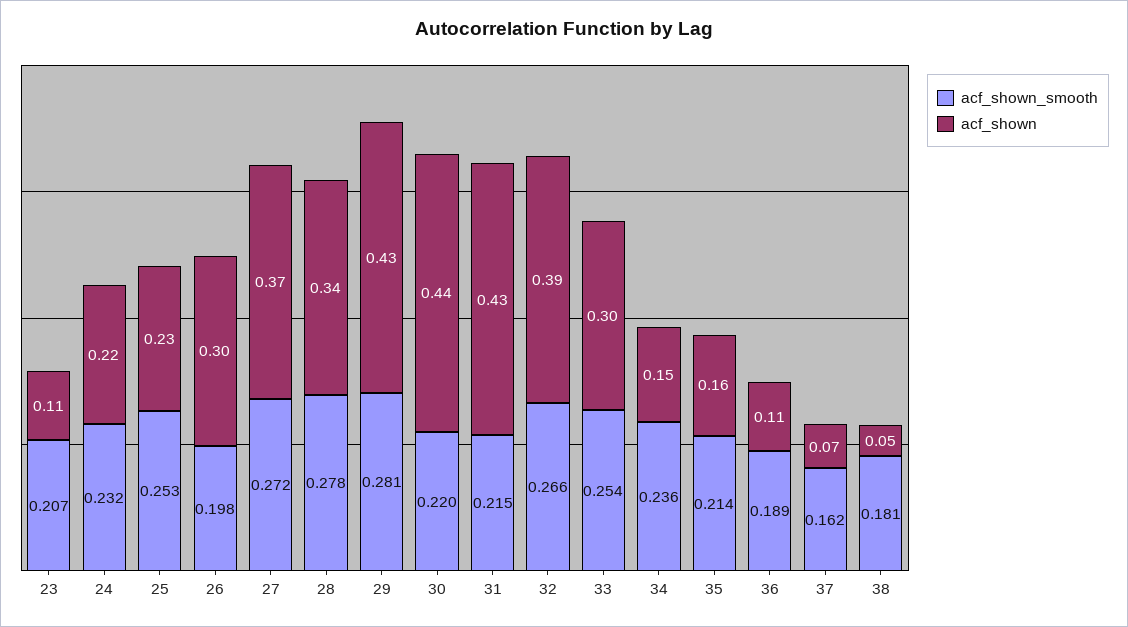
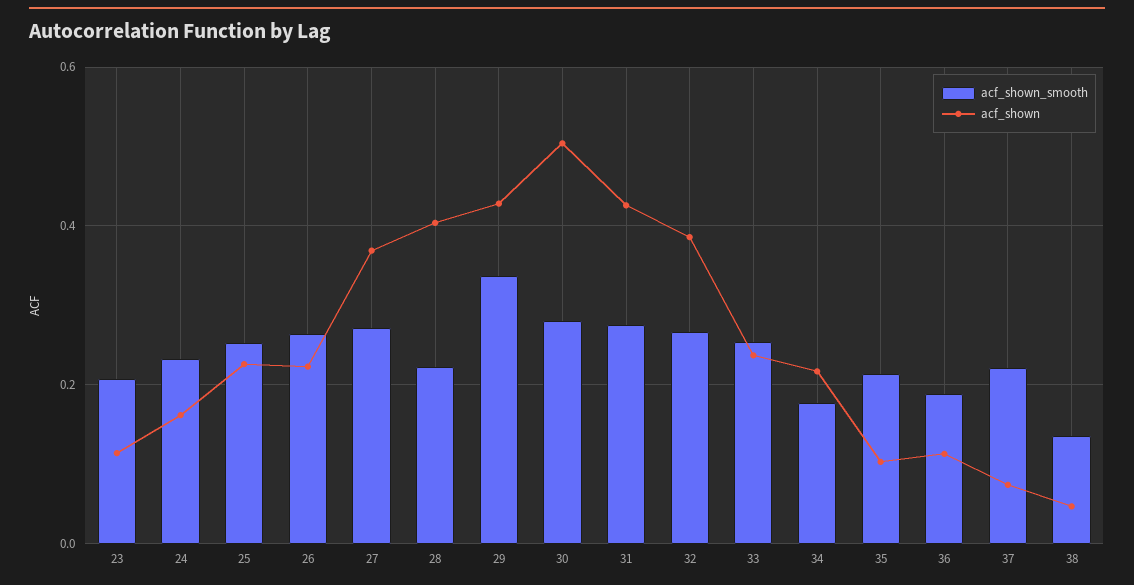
acf_shown, 24: 0.22 -> 0.16
acf_shown_smooth, 26: 0.198 -> 0.26
acf_shown, 26: 0.3 -> 0.22
acf_shown_smooth, 28: 0.278 -> 0.22
acf_shown, 28: 0.34 -> 0.4
acf_shown_smooth, 29: 0.281 -> 0.34
acf_shown_smooth, 30: 0.22 -> 0.28
acf_shown, 30: 0.44 -> 0.5
acf_shown_smooth, 31: 0.215 -> 0.28
acf_shown, 33: 0.3 -> 0.24
acf_shown_smooth, 34: 0.236 -> 0.18
acf_shown, 34: 0.15 -> 0.22
acf_shown, 35: 0.16 -> 0.1
acf_shown_smooth, 37: 0.162 -> 0.22
acf_shown_smooth, 38: 0.181 -> 0.14

